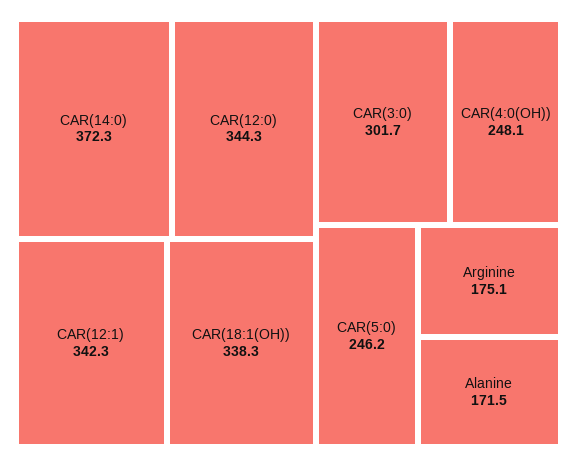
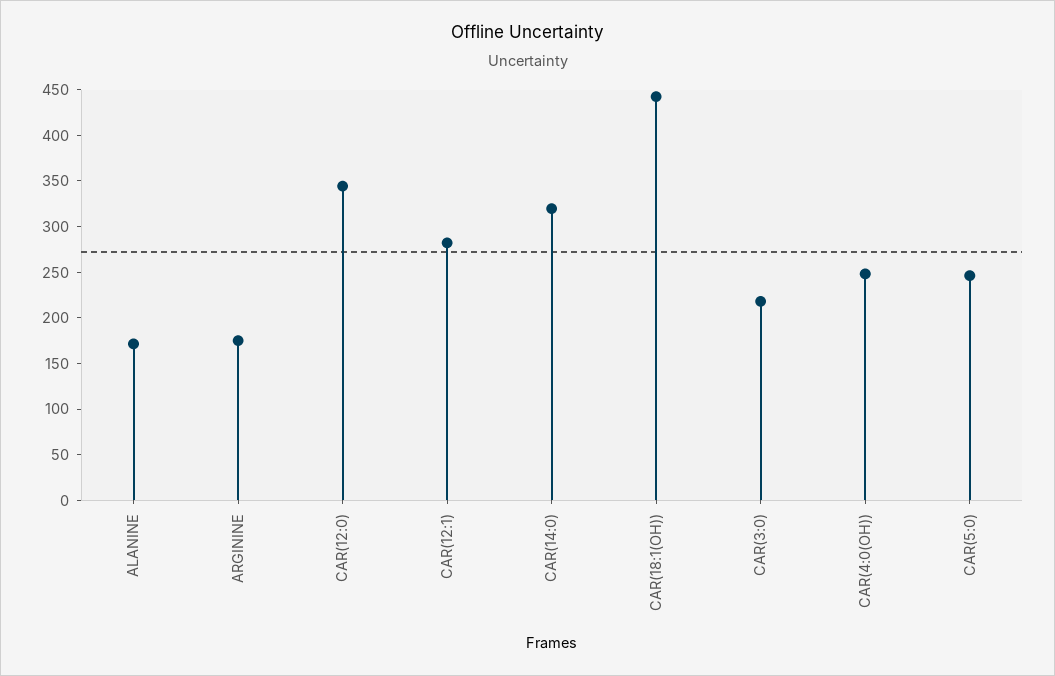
CAR(14:0): 372.3 -> 320
CAR(12:1): 342.3 -> 280
CAR(18:1(OH)): 338.3 -> 440
CAR(3:0): 301.7 -> 220

